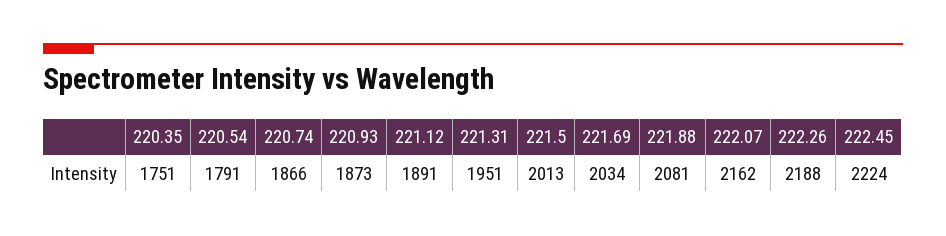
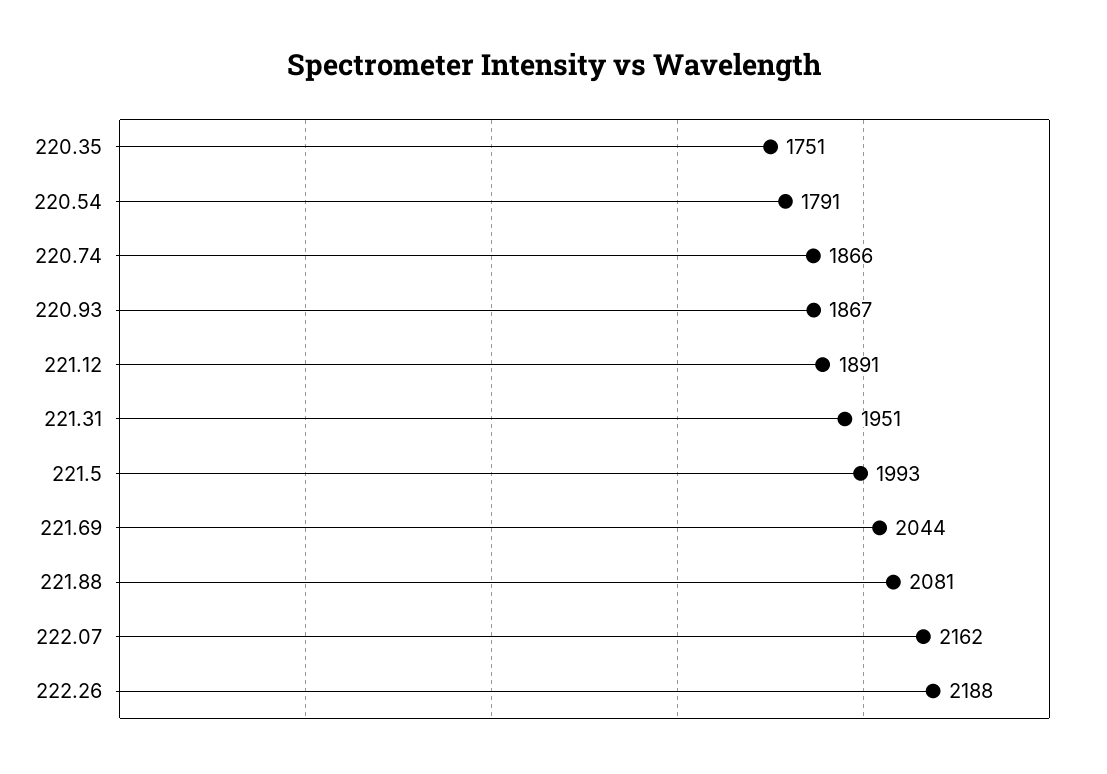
220.93: 1873 -> 1867
221.5: 2013 -> 1993
221.69: 2034 -> 2044
222.45: 2224 -> none

